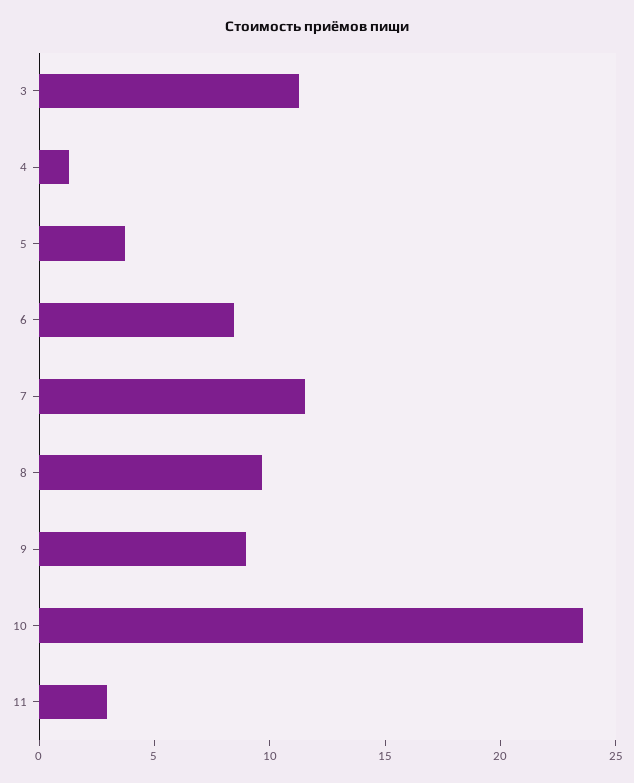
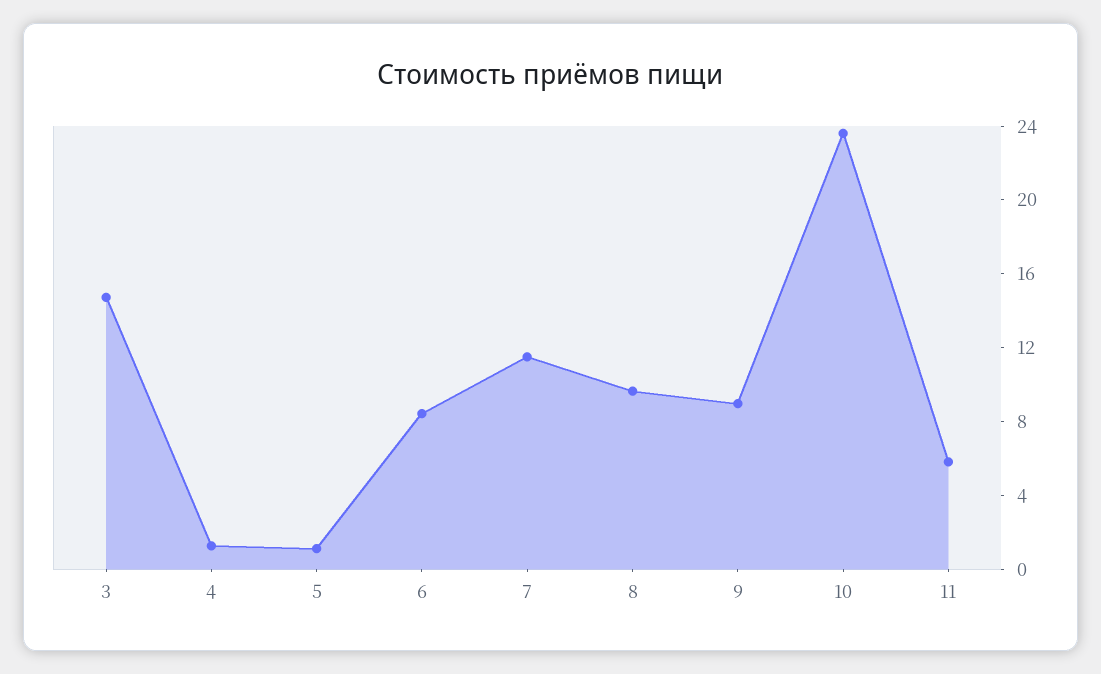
3: 11 -> 15
5: 4 -> 1
11: 3 -> 6

